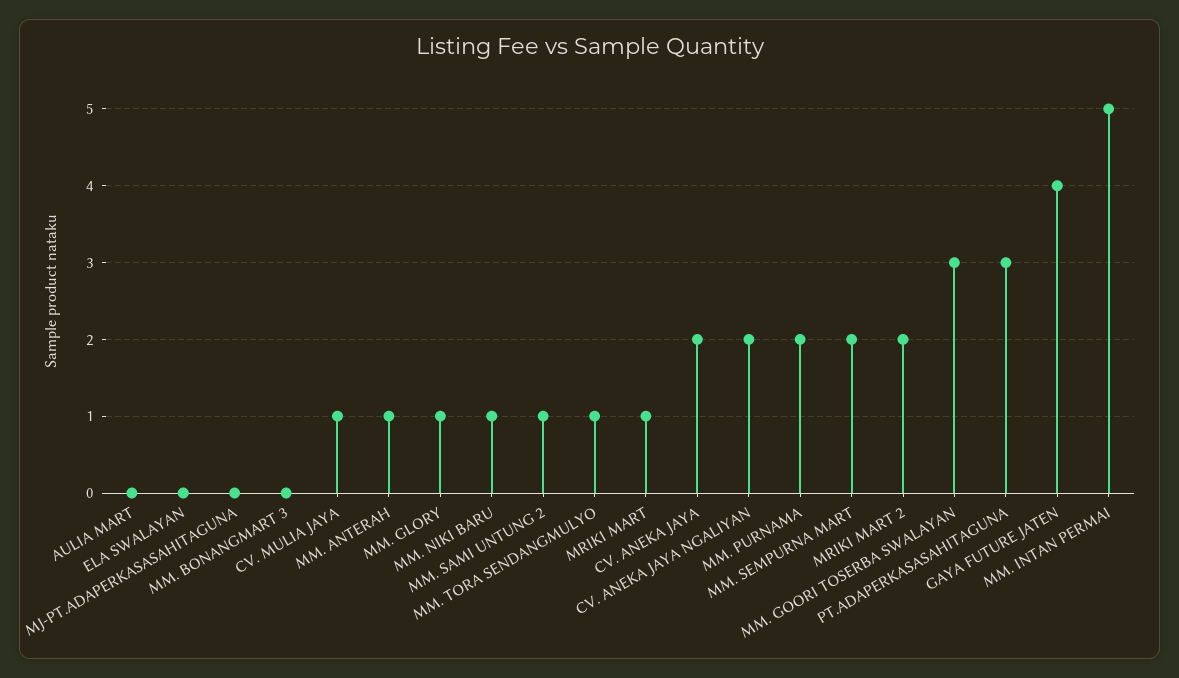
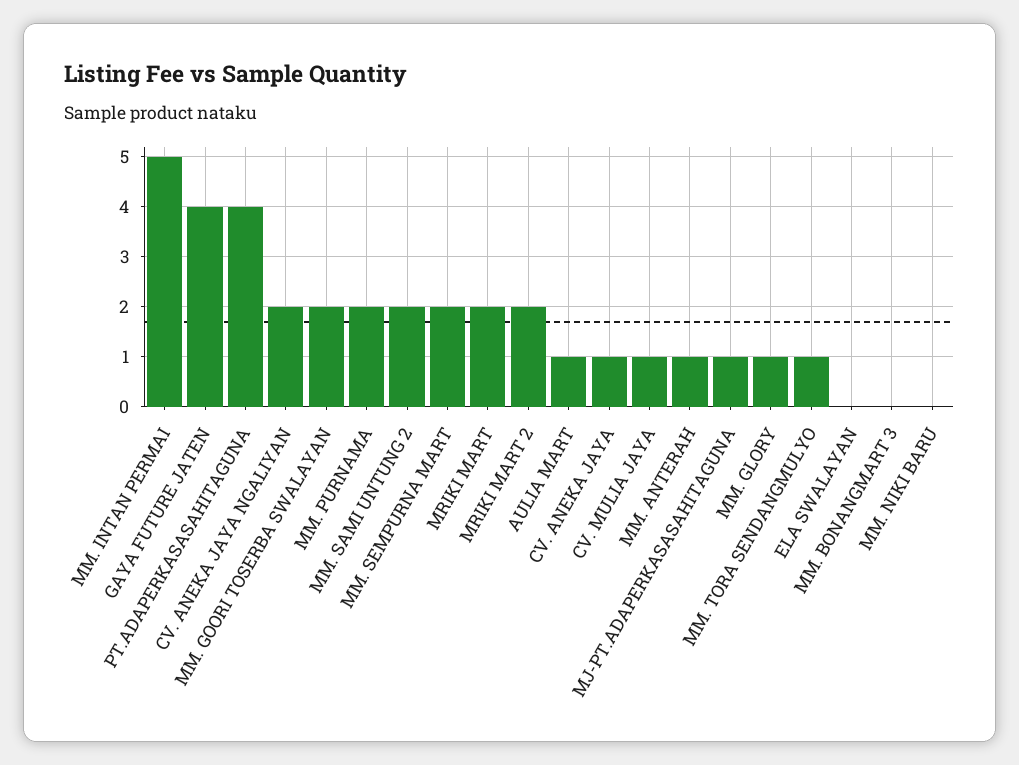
AULIA MART: 0 -> 1
MJ-PT.ADAPERKASASAHITAGUNA: 0 -> 1
MM. NIKI BARU: 1 -> 0
MM. SAMI UNTUNG 2: 1 -> 2
MRIKI MART: 1 -> 2
CV. ANEKA JAYA: 2 -> 1
MM. GOORI TOSERBA SWALAYAN: 3 -> 2
PT.ADAPERKASASAHITAGUNA: 3 -> 4

